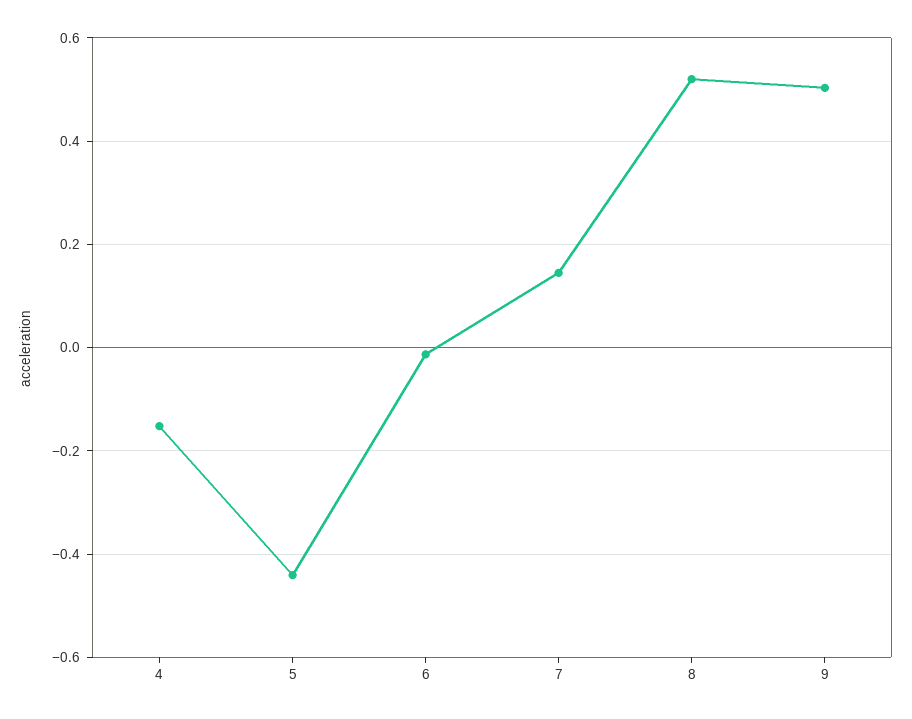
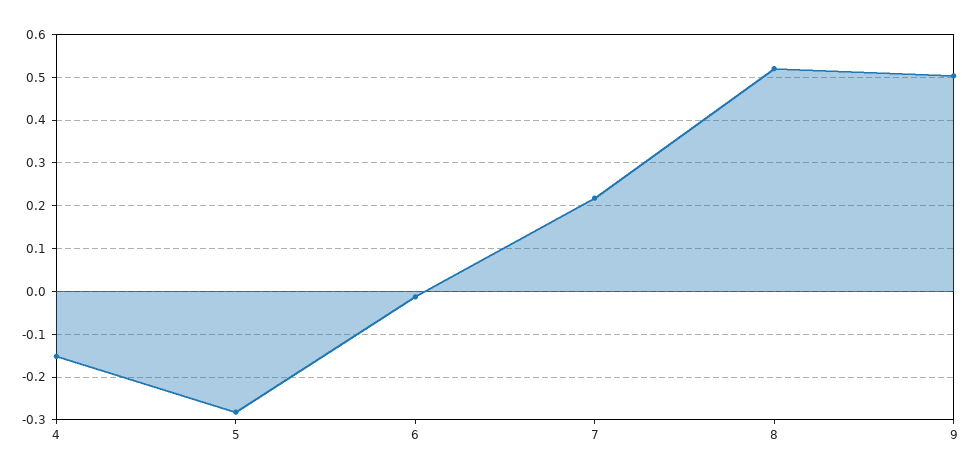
5: -0.44 -> -0.28
7: 0.14 -> 0.22

